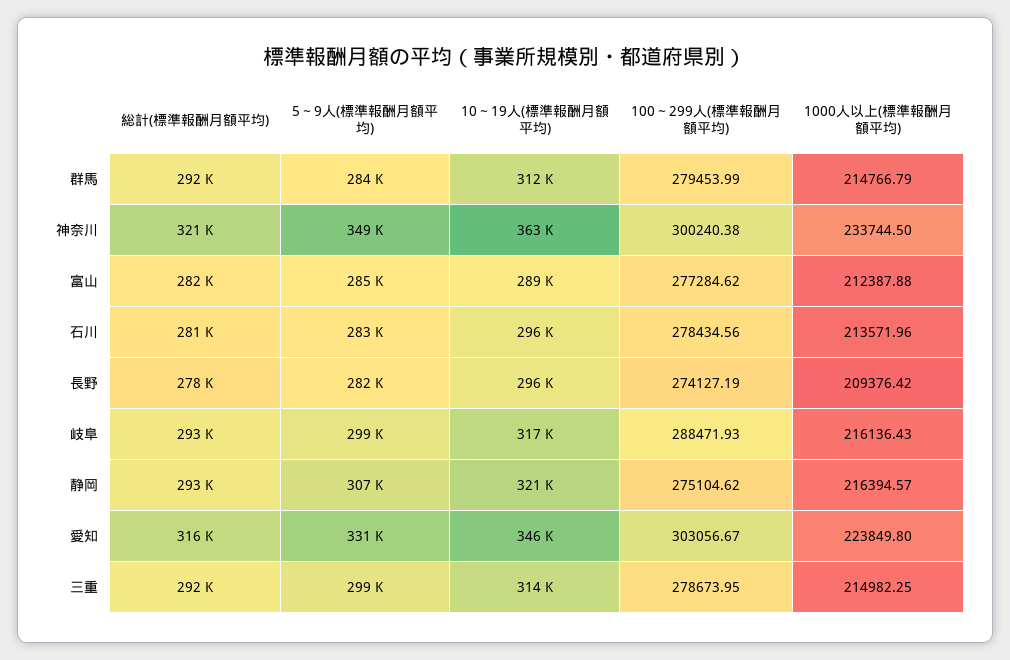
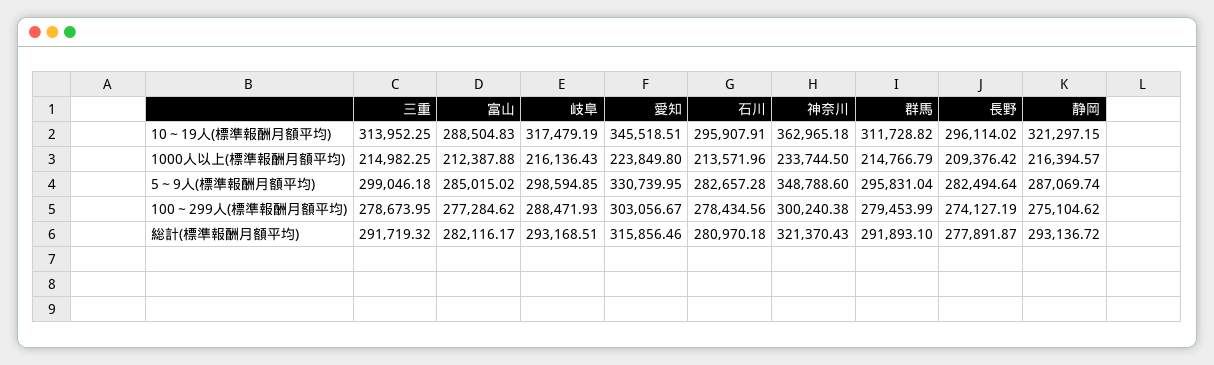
5～9人(標準報酬月額平均), 群馬: 284000 -> 295831.04
5～9人(標準報酬月額平均), 静岡: 307000 -> 287069.74

